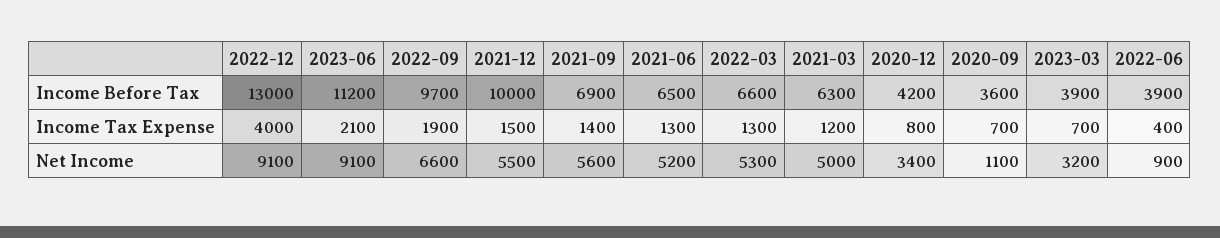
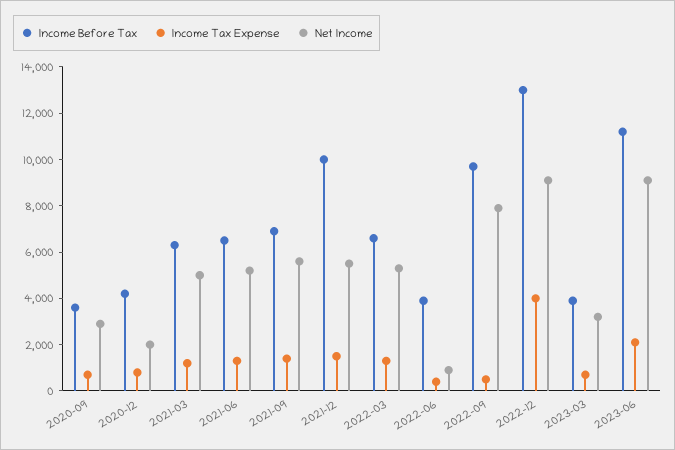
Income Tax Expense, 2022-09: 1900 -> 500
Net Income, 2022-09: 6600 -> 8000
Net Income, 2020-12: 3400 -> 2000
Net Income, 2020-09: 1100 -> 3000

